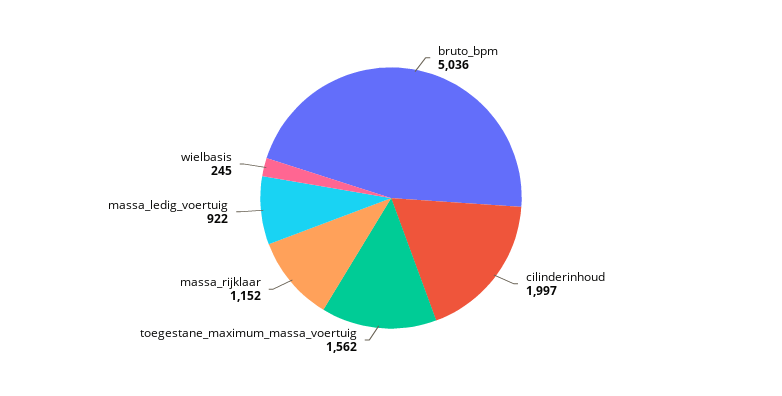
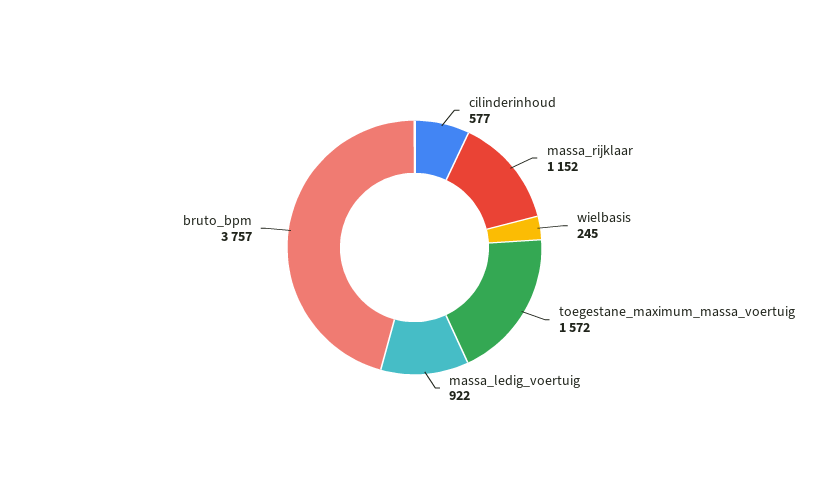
bruto_bpm: 5036 -> 3757
cilinderinhoud: 1997 -> 577
toegestane_maximum_massa_voertuig: 1562 -> 1572

